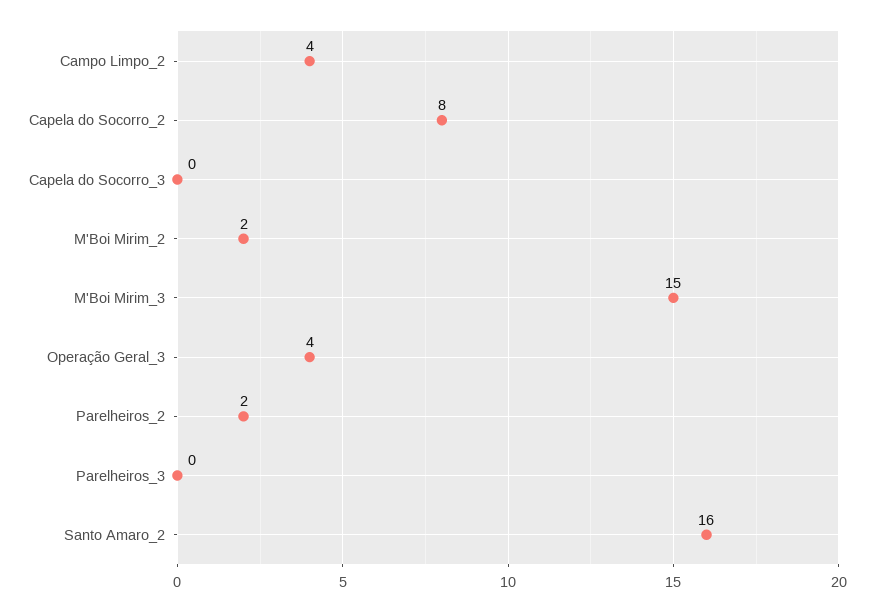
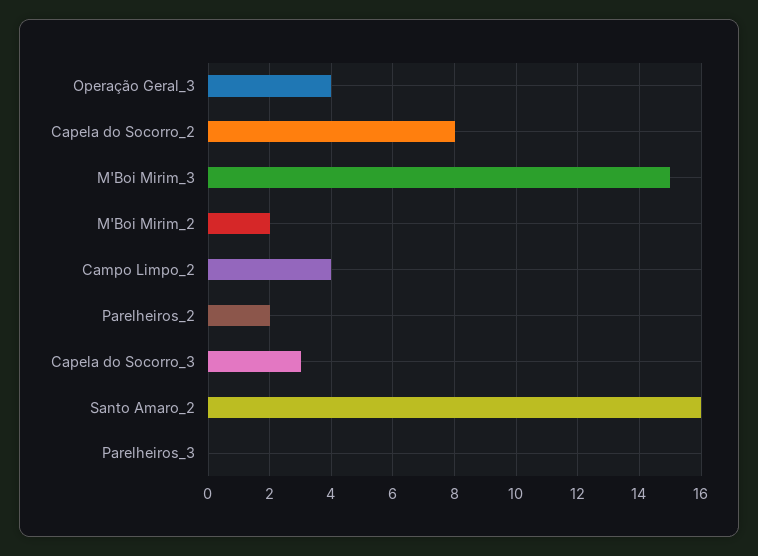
Capela do Socorro_3: 0 -> 3

